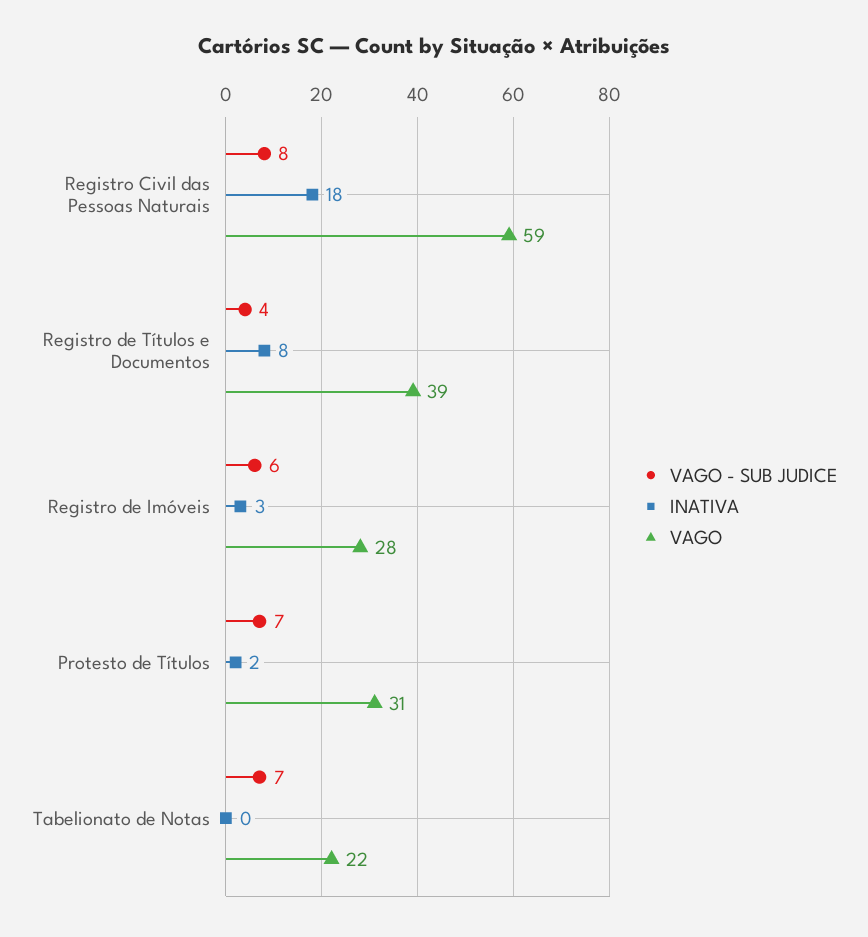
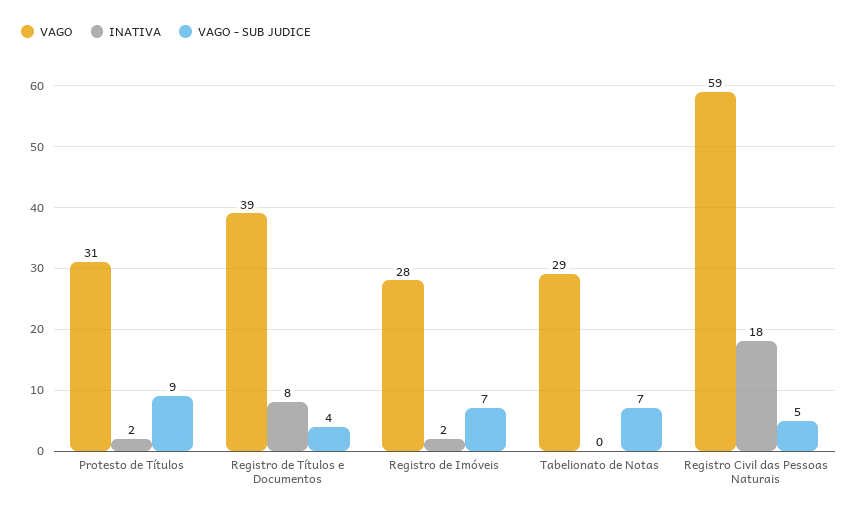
VAGO - SUB JUDICE, Registro Civil das Pessoas Naturais: 8 -> 5
VAGO - SUB JUDICE, Registro de Imóveis: 6 -> 7
INATIVA, Registro de Imóveis: 3 -> 2
VAGO - SUB JUDICE, Protesto de Títulos: 7 -> 9
VAGO, Tabelionato de Notas: 22 -> 29

